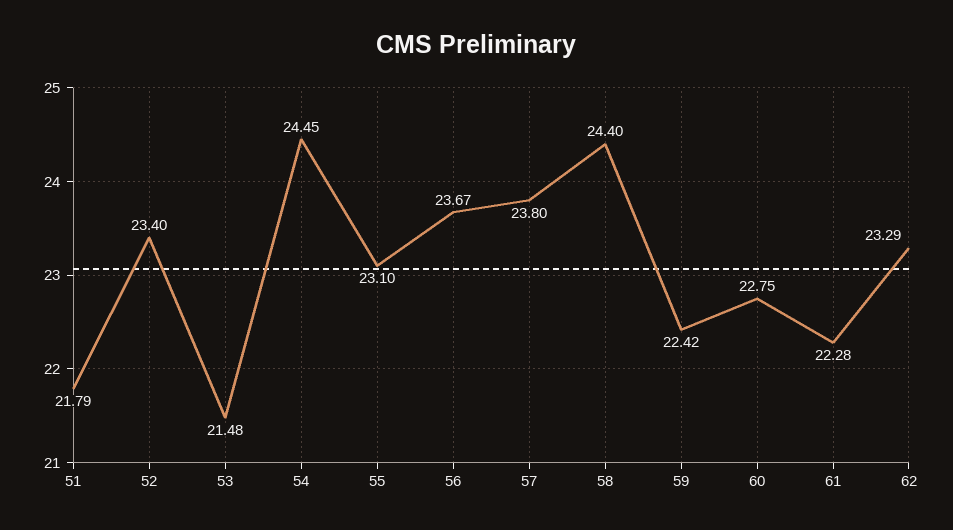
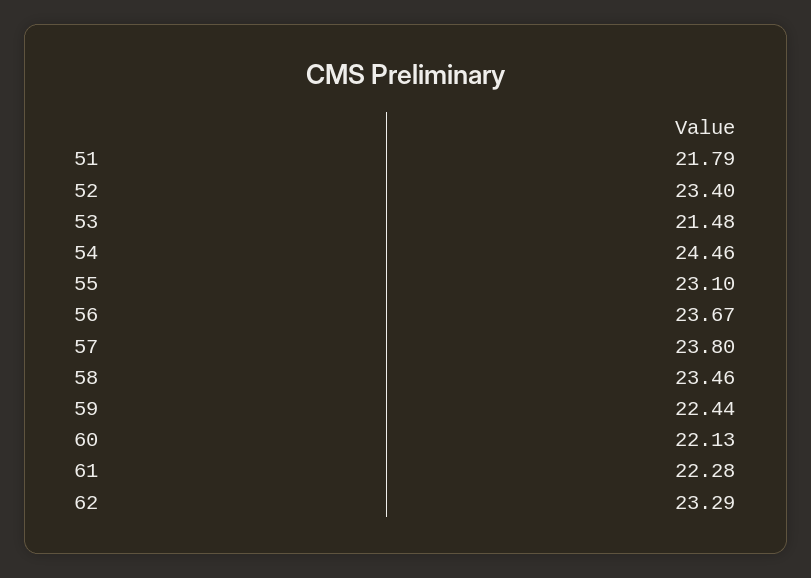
54: 24.45 -> 24.46
58: 24.4 -> 23.46
59: 22.42 -> 22.44
60: 22.75 -> 22.13

